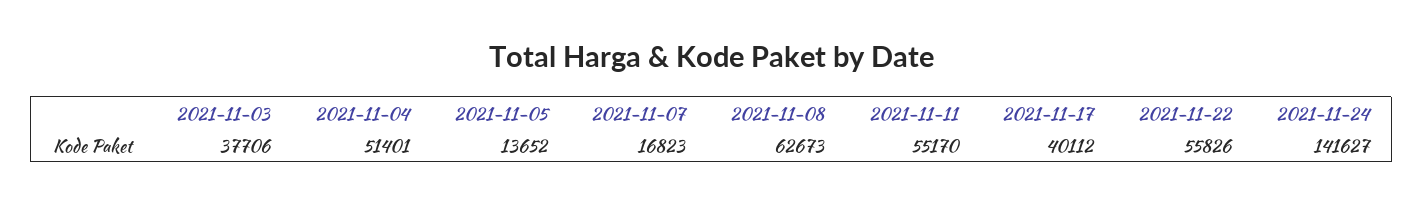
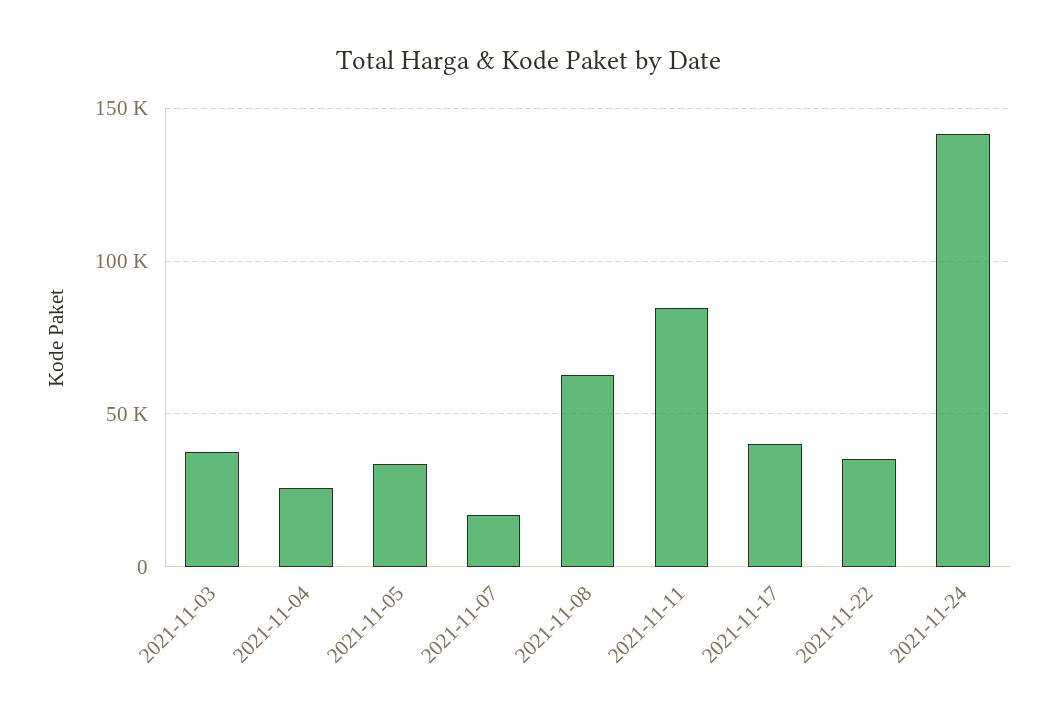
2021-11-04: 51401 -> 25000
2021-11-05: 13652 -> 35000
2021-11-11: 55170 -> 85000
2021-11-22: 55826 -> 35000

